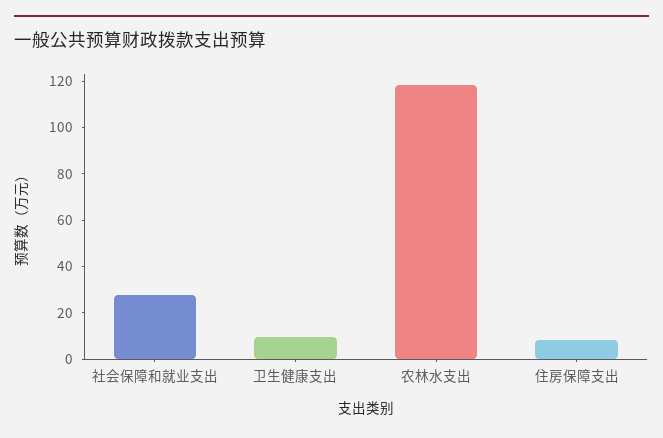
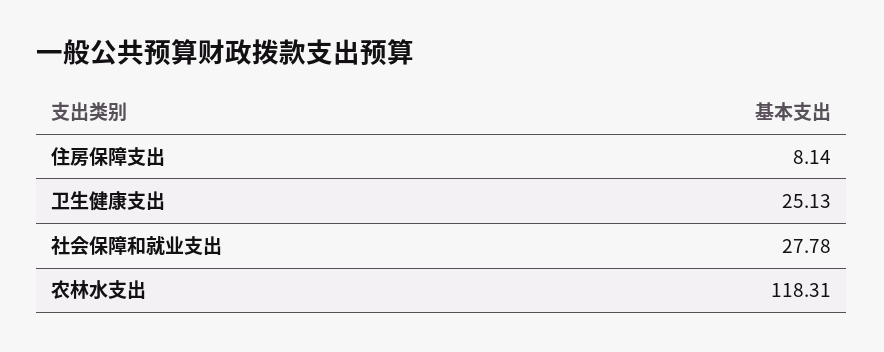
卫生健康支出: 10 -> 25.13

